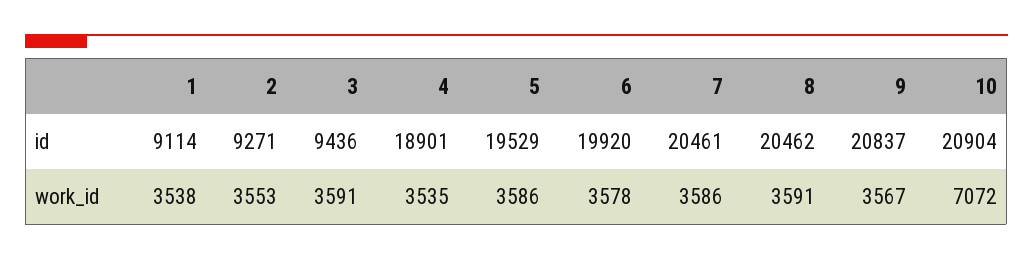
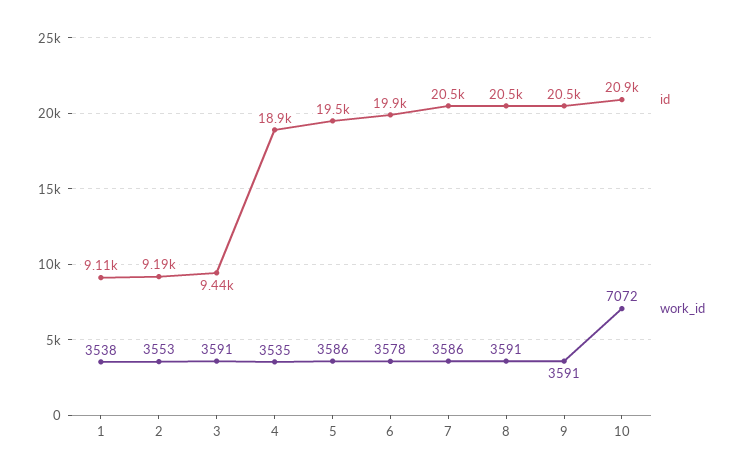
id, 2: 9271 -> 9190
id, 9: 20837 -> 20500
work_id, 9: 3567 -> 3591

